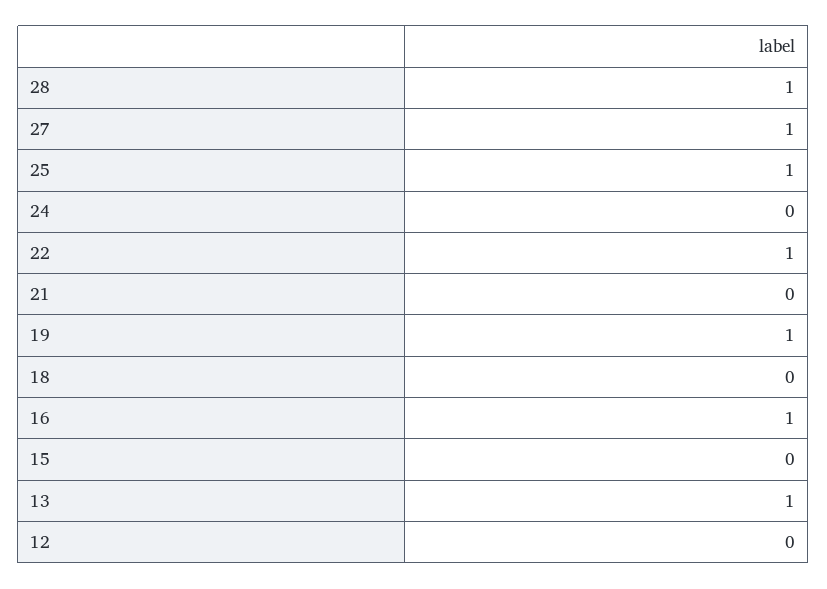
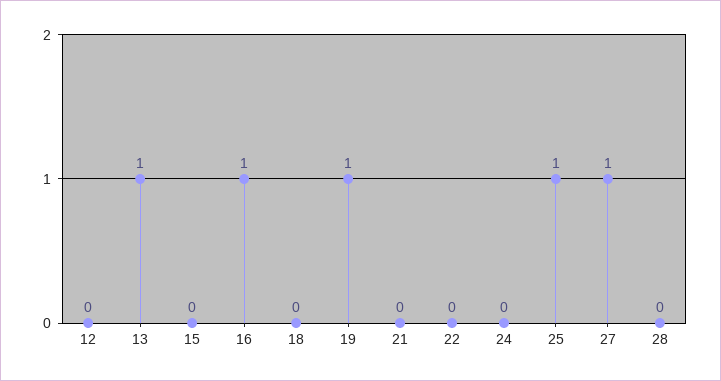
28: 1 -> 0
22: 1 -> 0

